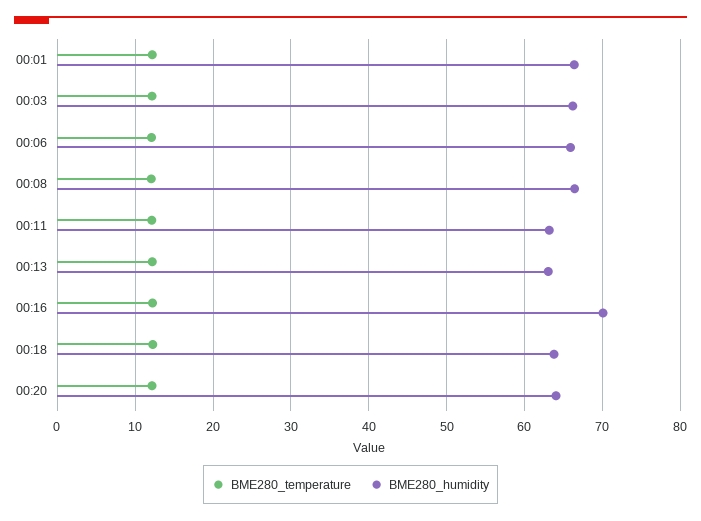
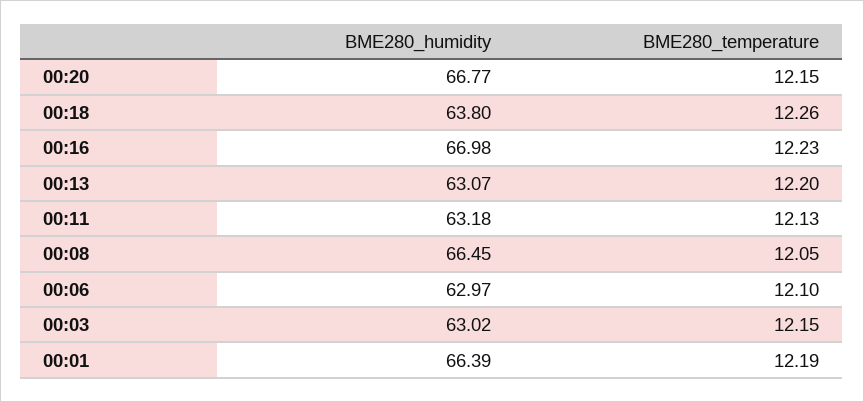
BME280_humidity, 00:03: 66 -> 63.02
BME280_humidity, 00:06: 66 -> 62.97
BME280_humidity, 00:16: 70 -> 66.98
BME280_humidity, 00:20: 64 -> 66.77

